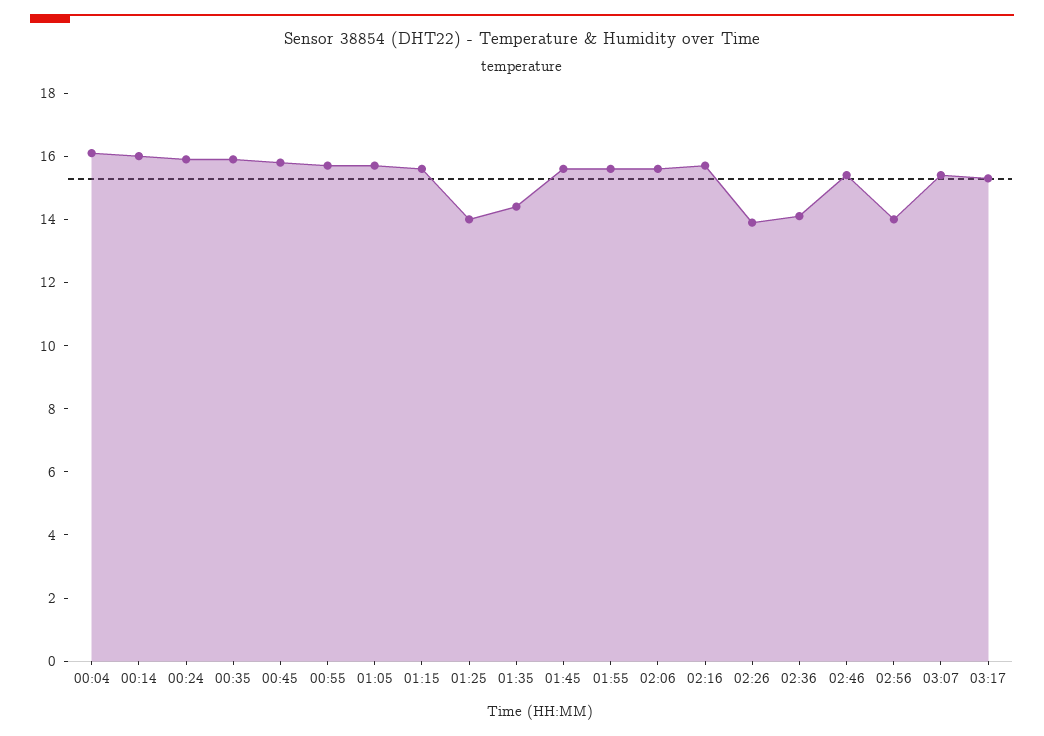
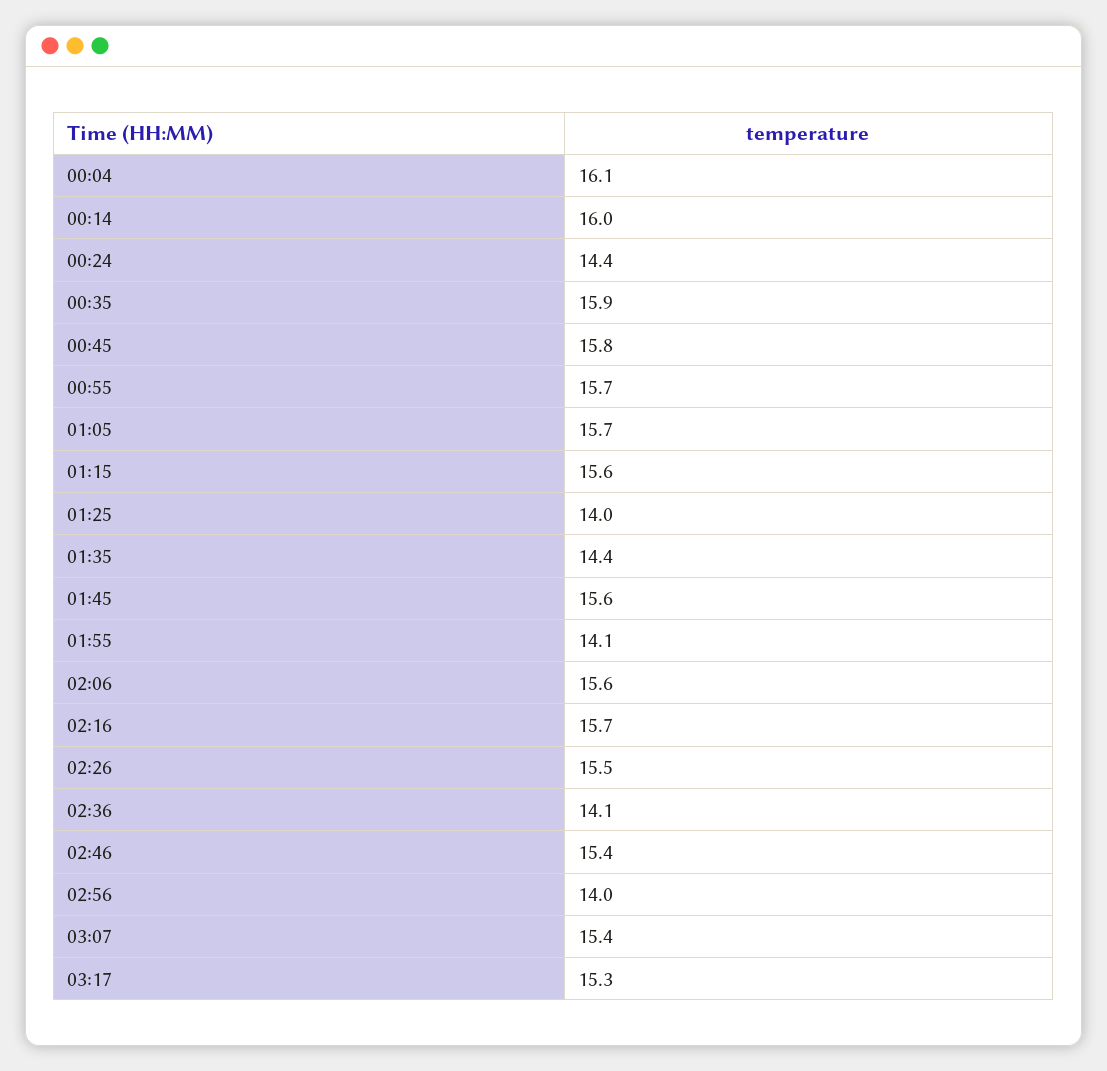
00:24: 16 -> 14.4
01:55: 15.5 -> 14.1
02:26: 14 -> 15.5

